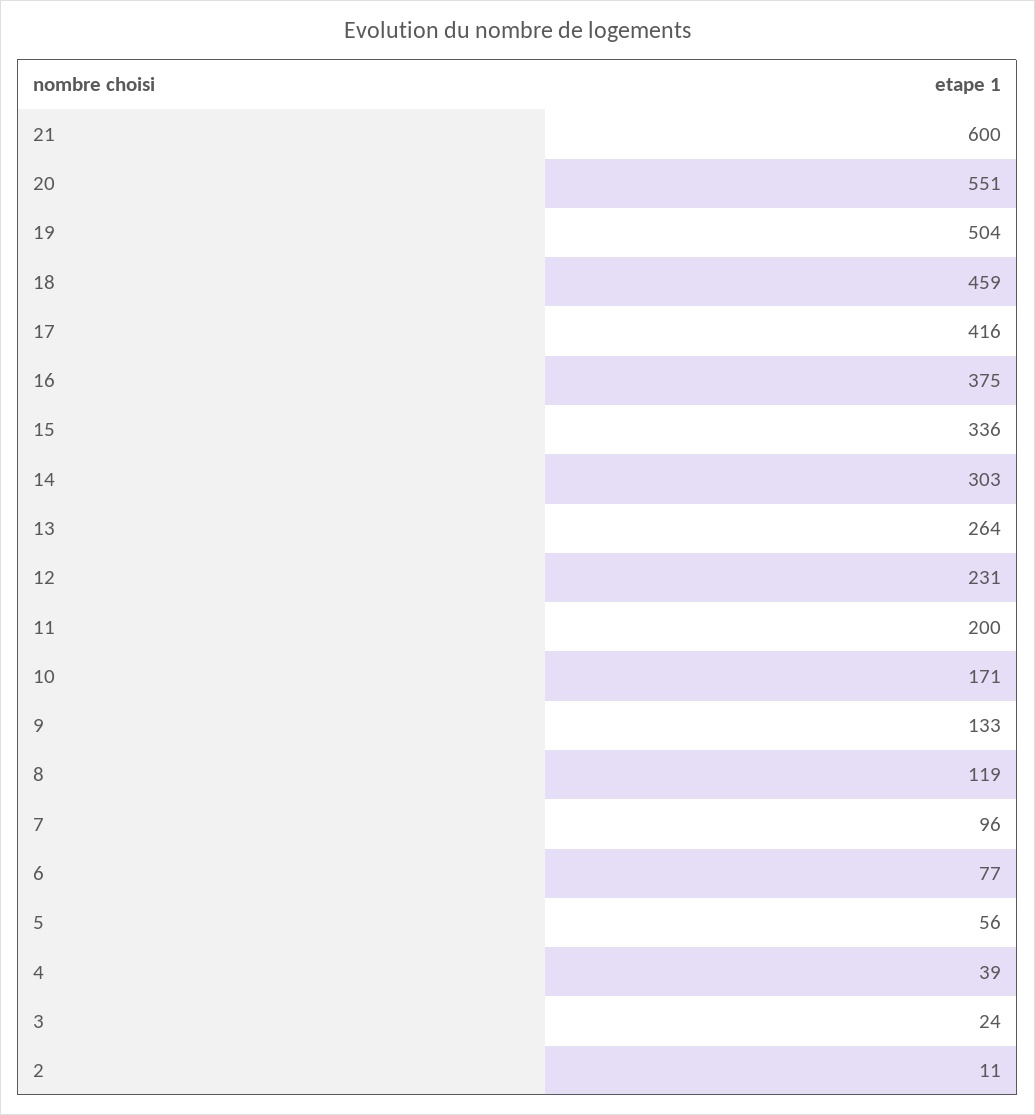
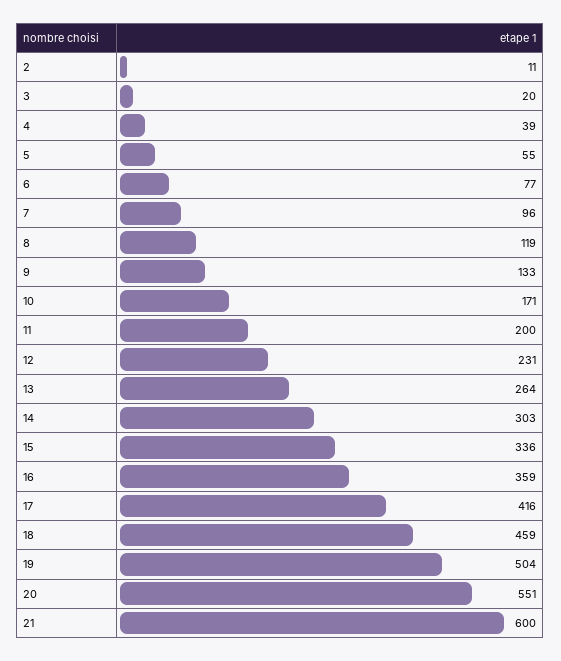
16: 375 -> 359
5: 56 -> 55
3: 24 -> 20

